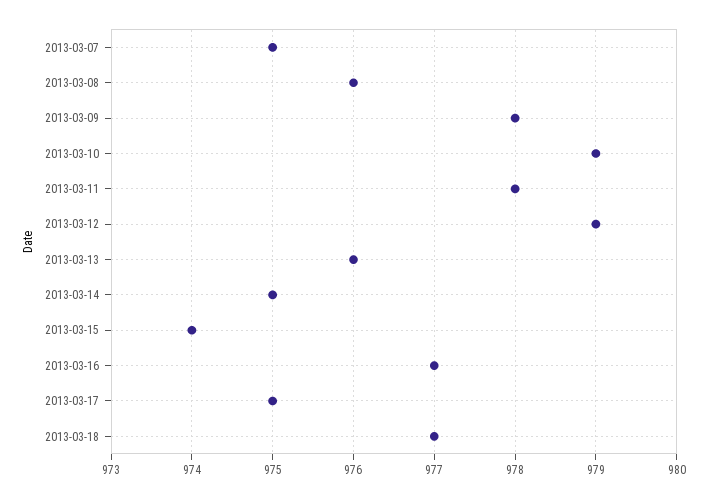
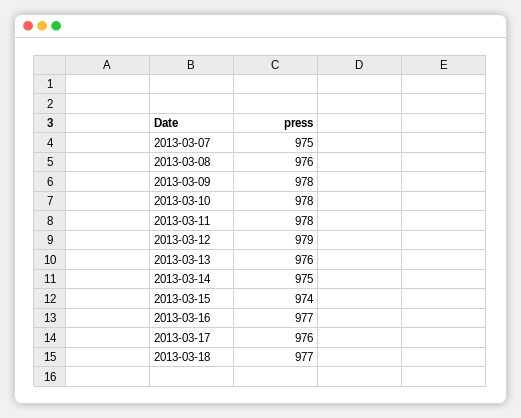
2013-03-10: 979 -> 978
2013-03-17: 975 -> 976

